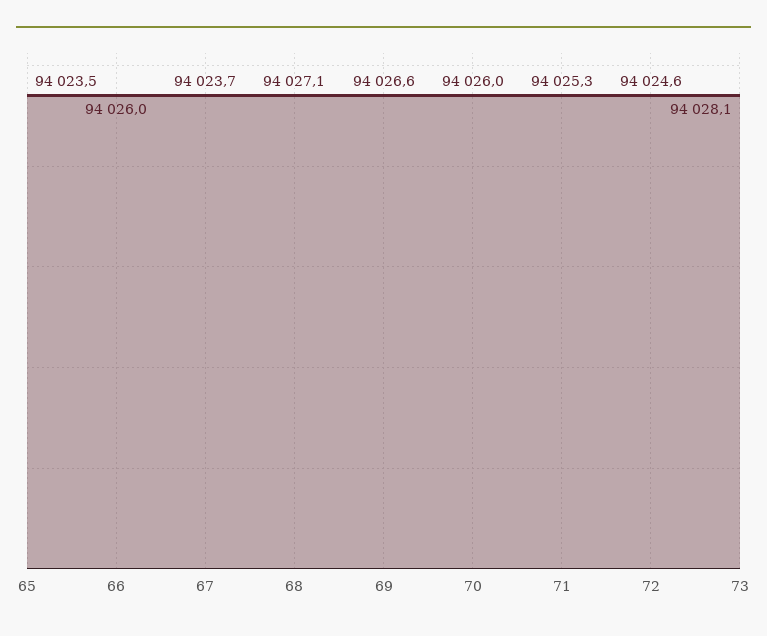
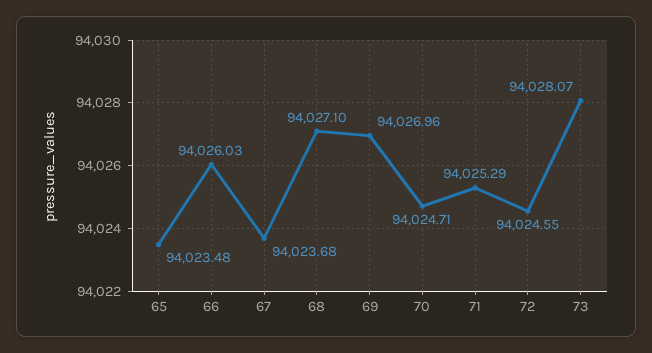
69: 94026.6 -> 94026.96
70: 94026 -> 94024.71

